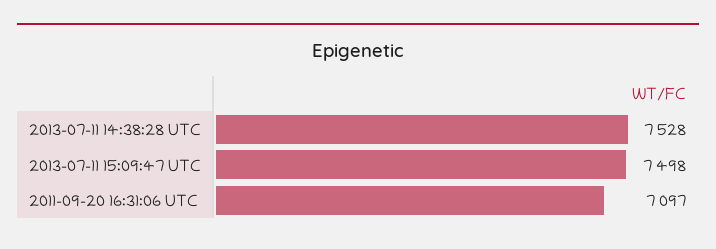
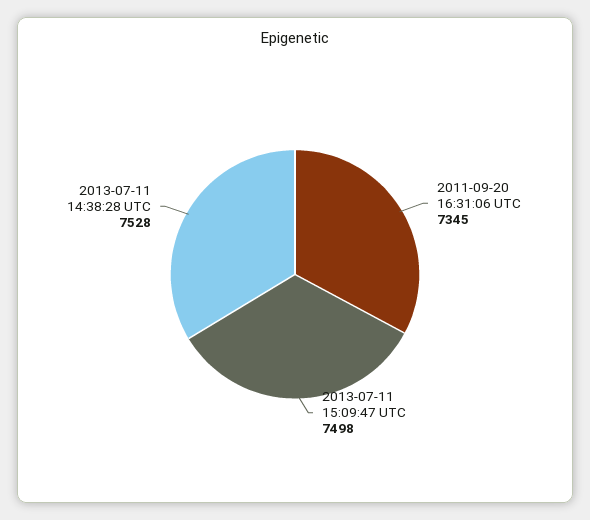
2011-09-20 16:31:06 UTC: 7097 -> 7345

